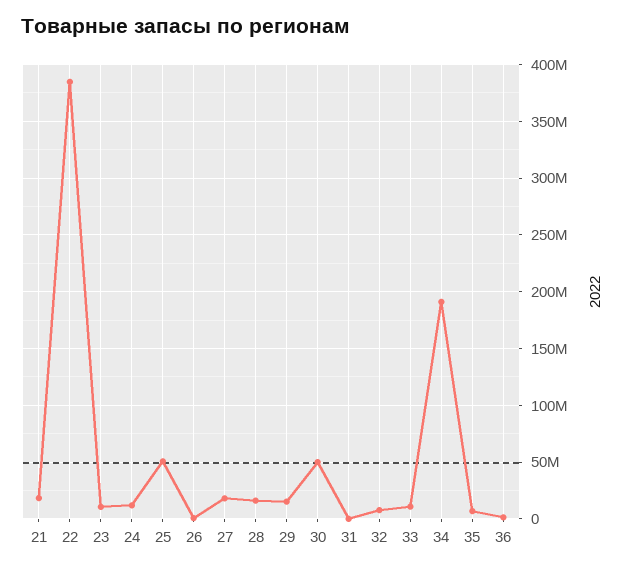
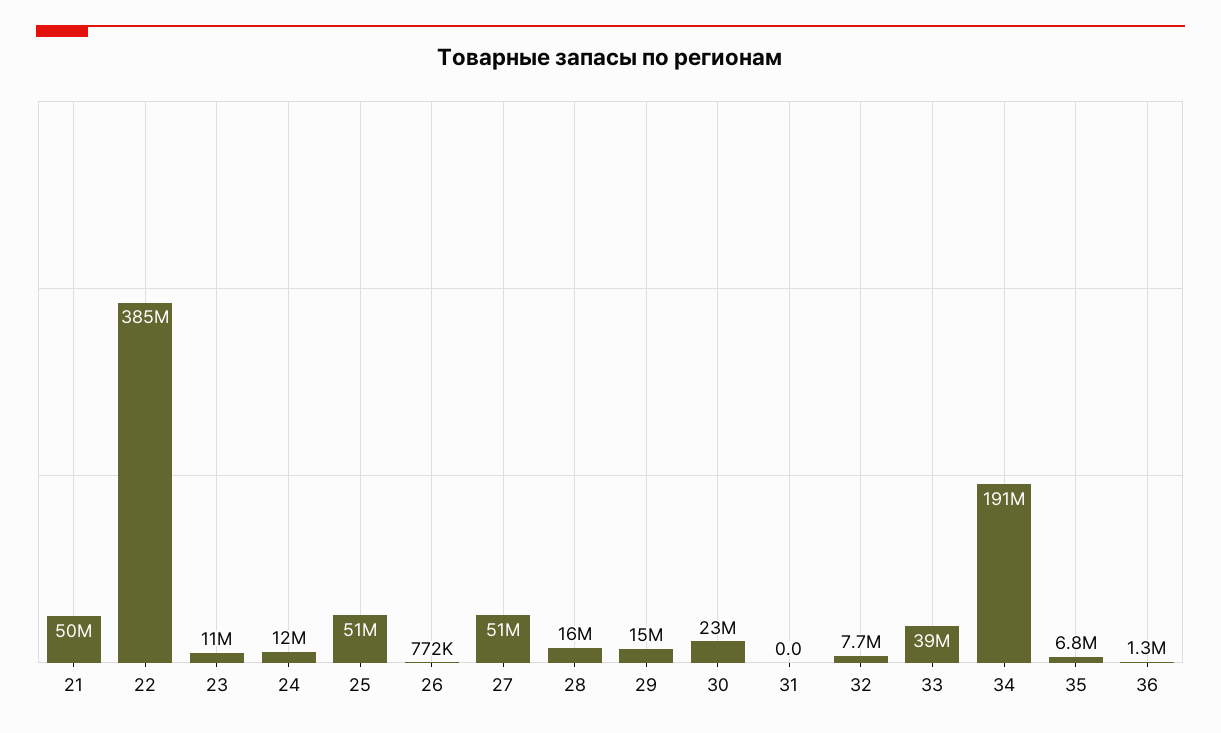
21: 20000000 -> 50000000
27: 20000000 -> 51000000
30: 50000000 -> 23000000
33: 10000000 -> 39000000

